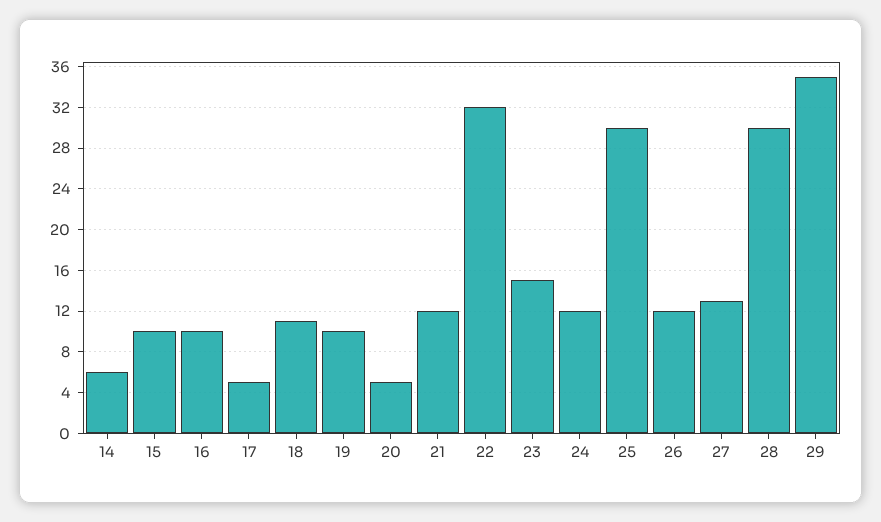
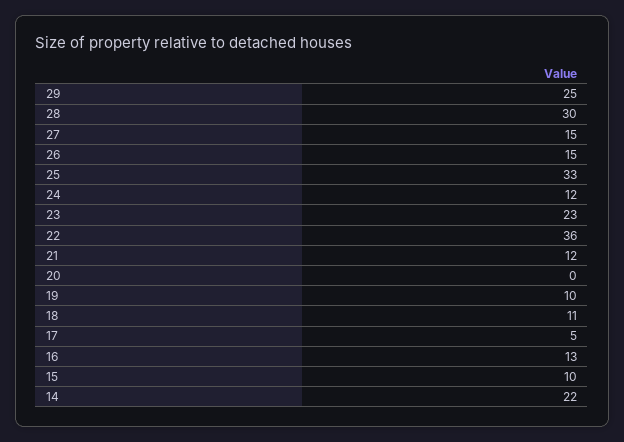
14: 6 -> 22
16: 10 -> 13
20: 5 -> 0
22: 32 -> 36
23: 15 -> 23
25: 30 -> 33
26: 12 -> 15
27: 13 -> 15
29: 35 -> 25

